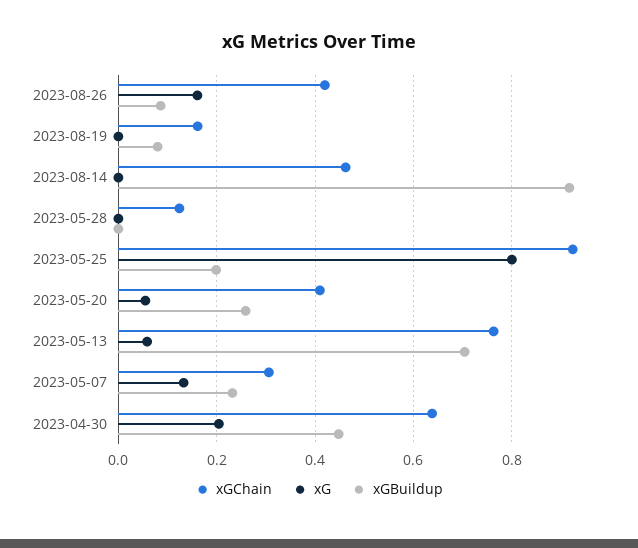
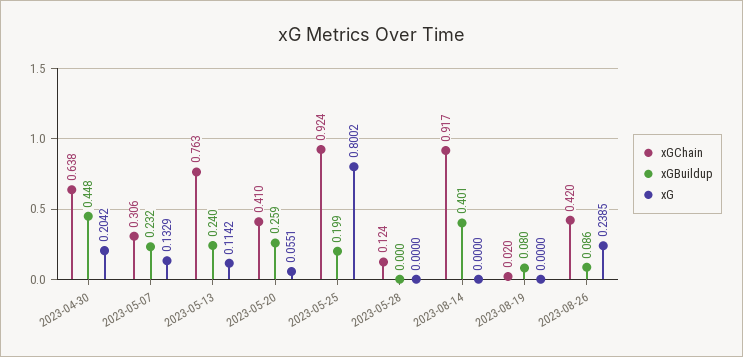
xG, 2023-08-26: 0.16 -> 0.2385
xGChain, 2023-08-19: 0.16 -> 0.02
xGChain, 2023-08-14: 0.46 -> 0.917
xGBuildup, 2023-08-14: 0.92 -> 0.401
xG, 2023-05-13: 0.06 -> 0.1142
xGBuildup, 2023-05-13: 0.7 -> 0.24

